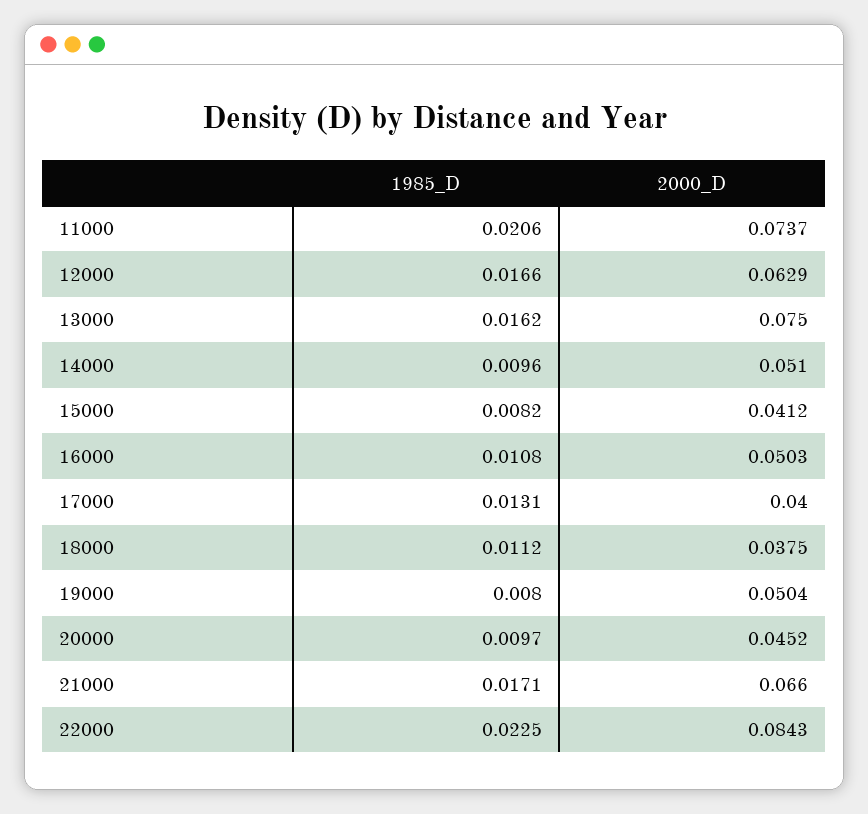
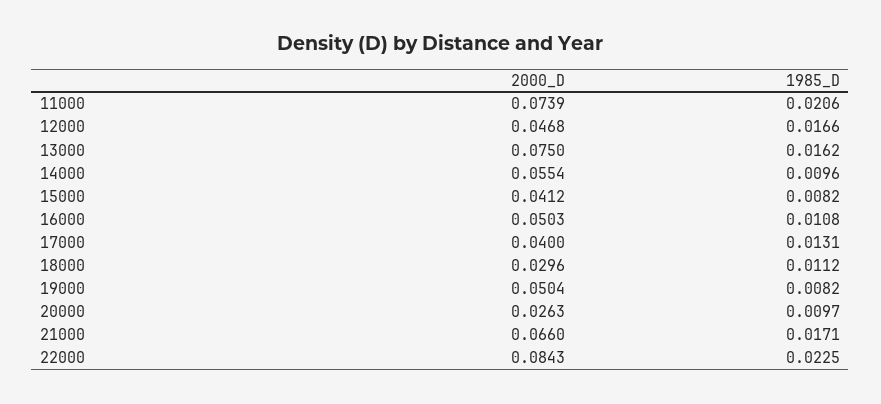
2000_D, 11000: 0.0737 -> 0.0739
2000_D, 12000: 0.0629 -> 0.0468
2000_D, 14000: 0.051 -> 0.0554
2000_D, 18000: 0.0375 -> 0.0296
1985_D, 19000: 0.008 -> 0.0082
2000_D, 20000: 0.0452 -> 0.0263

